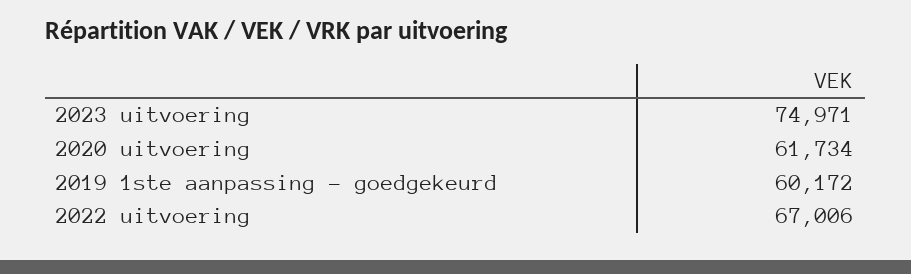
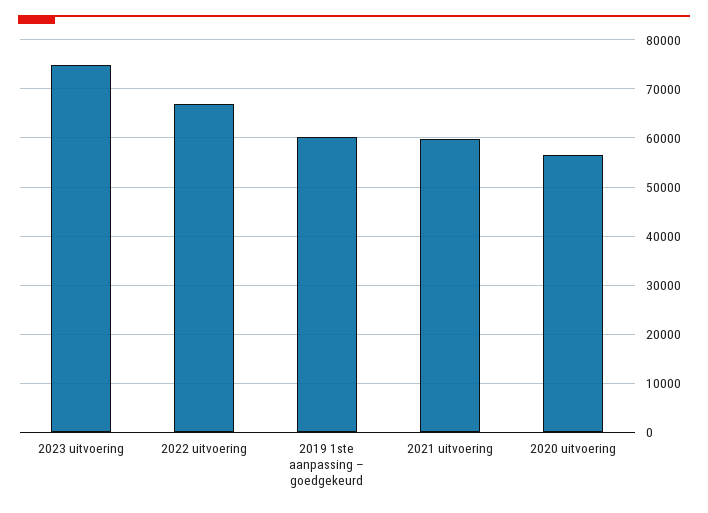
2020 uitvoering: 61734 -> 56000
2021 uitvoering: none -> 60000

